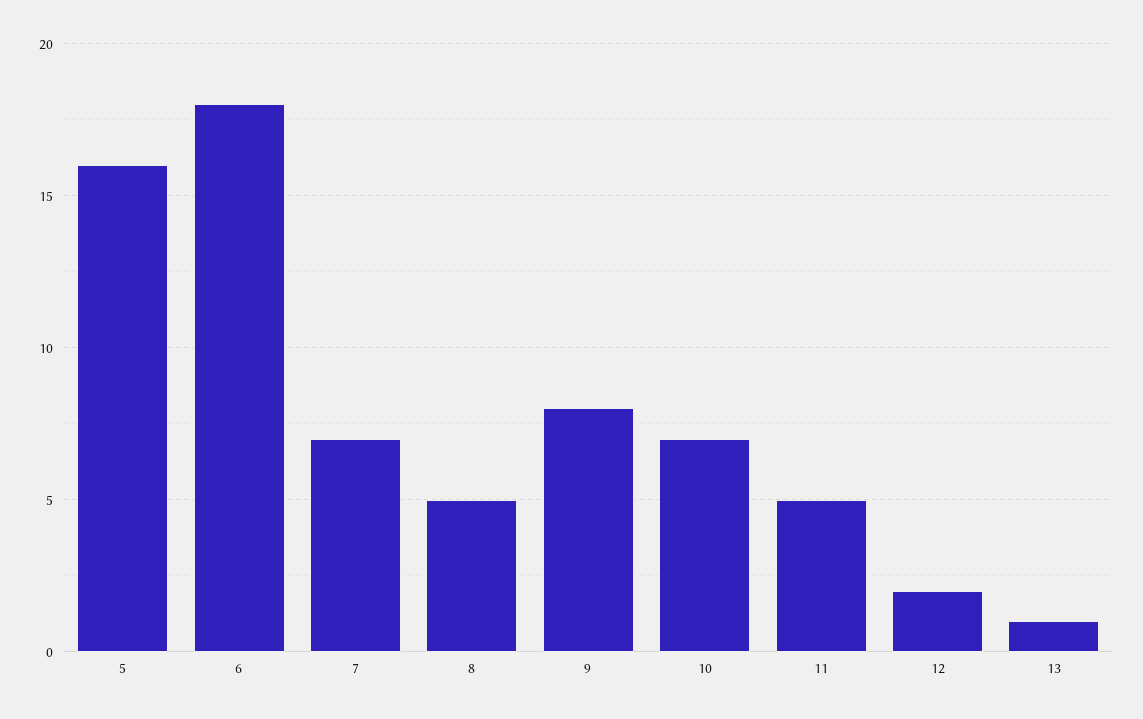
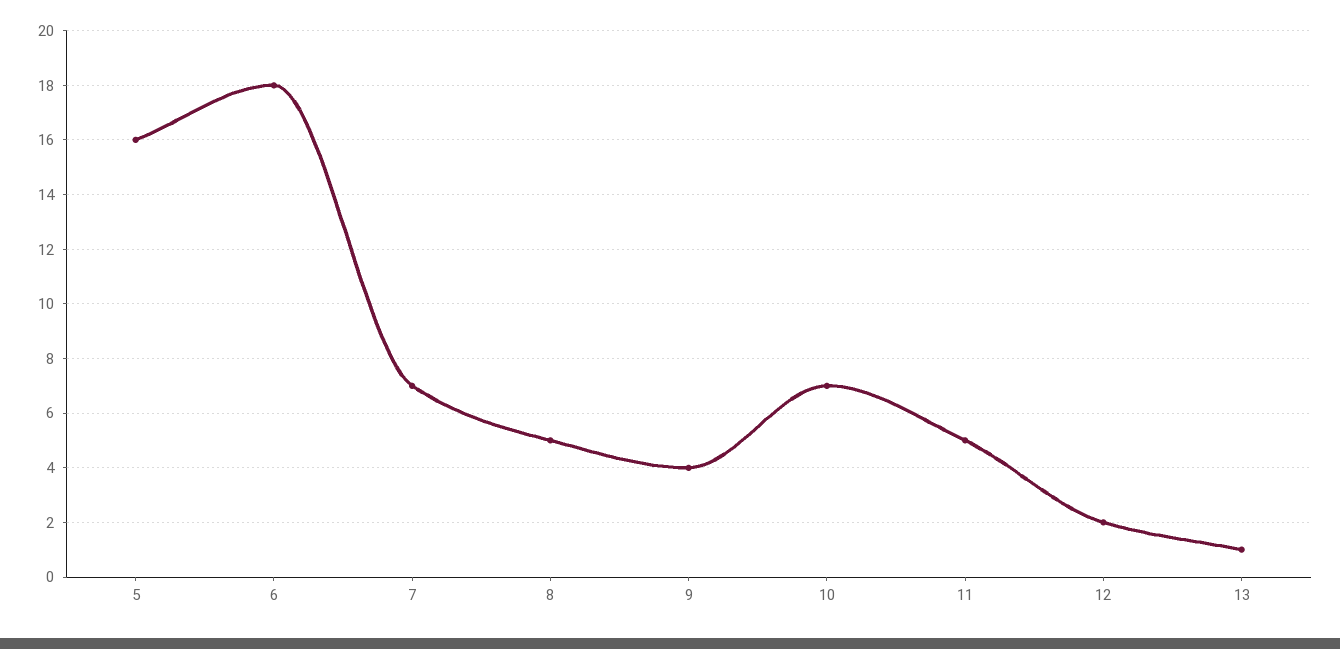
9: 8 -> 4

